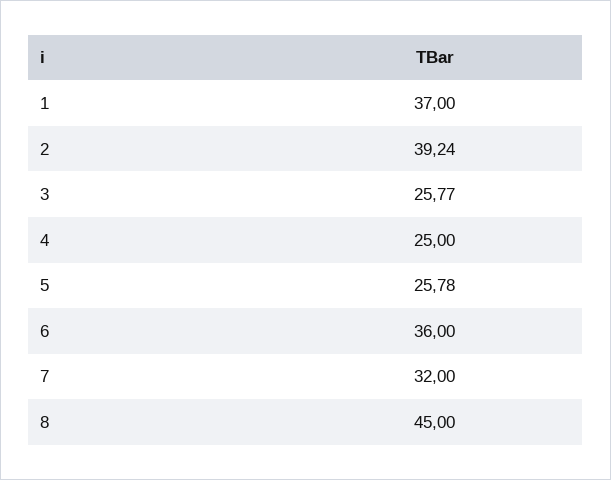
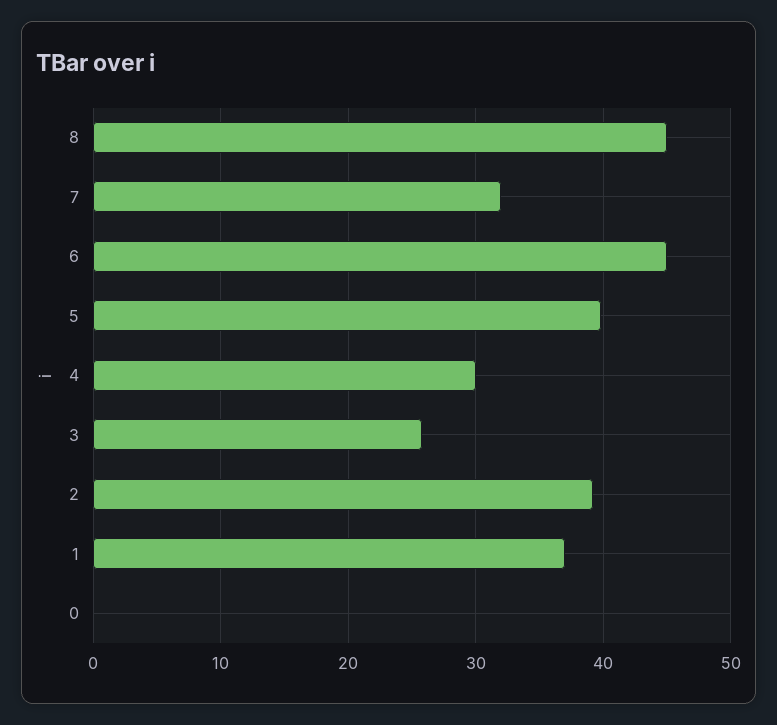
4: 25 -> 30
5: 25.78 -> 40
6: 36 -> 45
0: none -> 0

